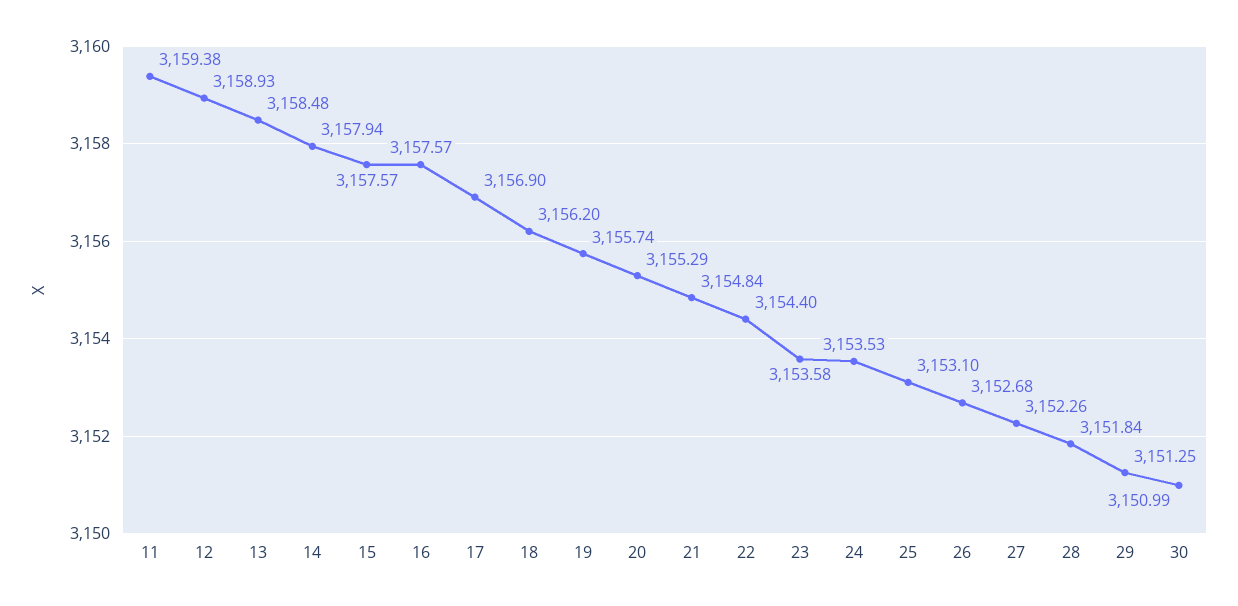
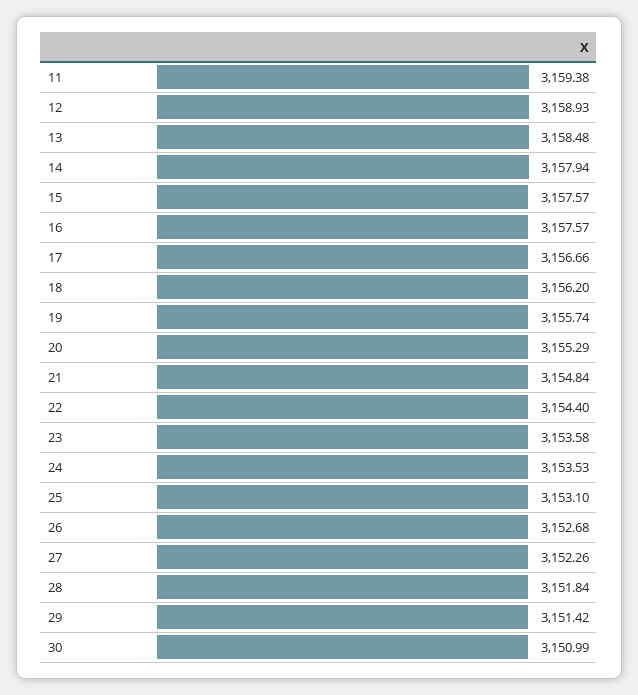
17: 3156.9 -> 3156.66
29: 3151.25 -> 3151.42

